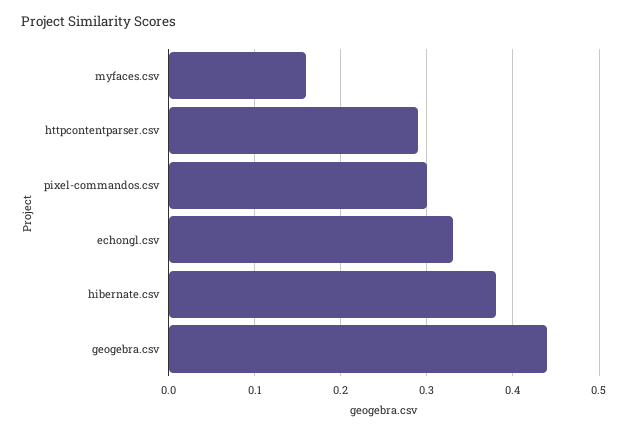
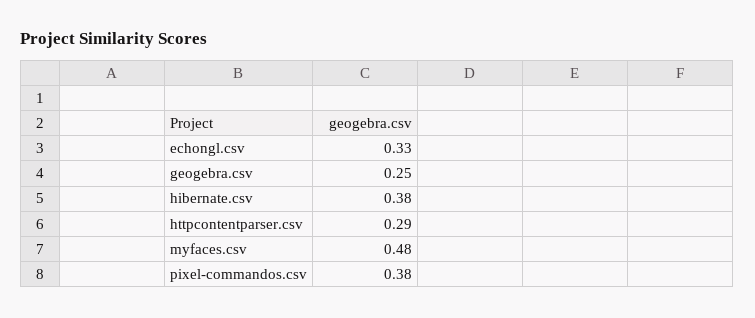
myfaces.csv: 0.16 -> 0.48
pixel-commandos.csv: 0.3 -> 0.38
geogebra.csv: 0.44 -> 0.25

